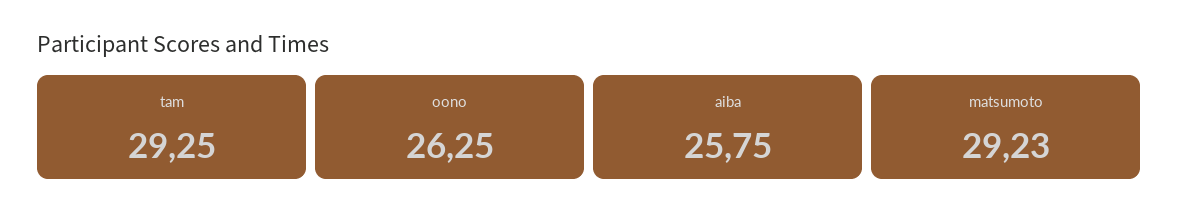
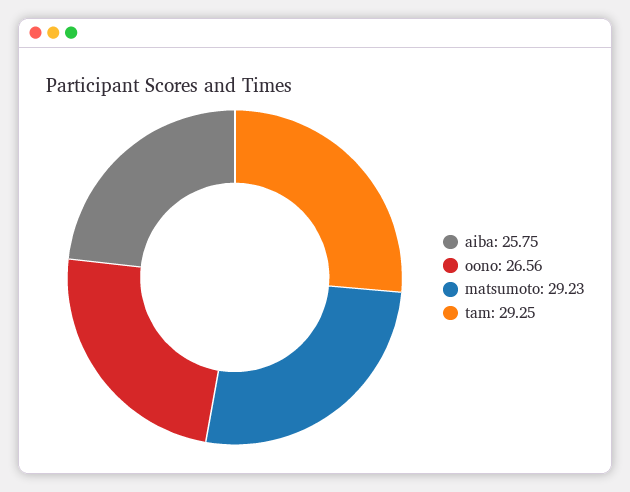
oono: 26.25 -> 26.56

